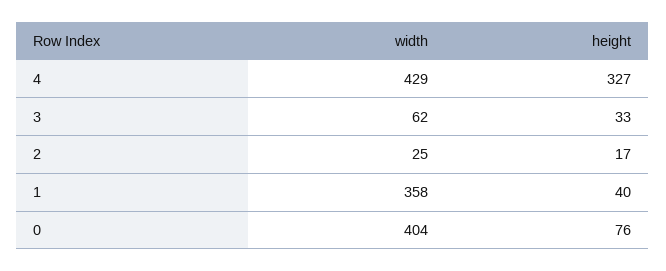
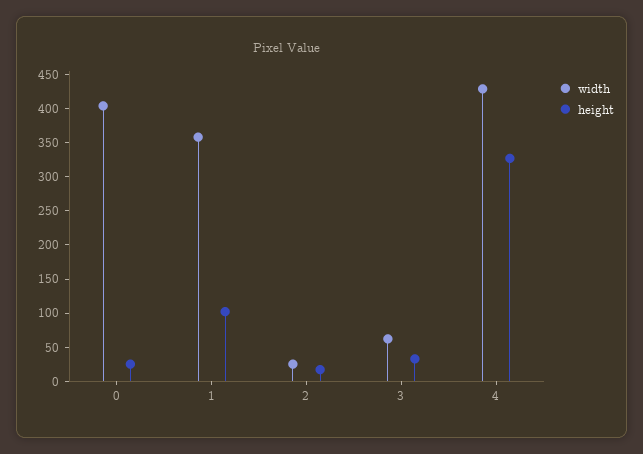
height, 1: 40 -> 100
height, 0: 76 -> 25

